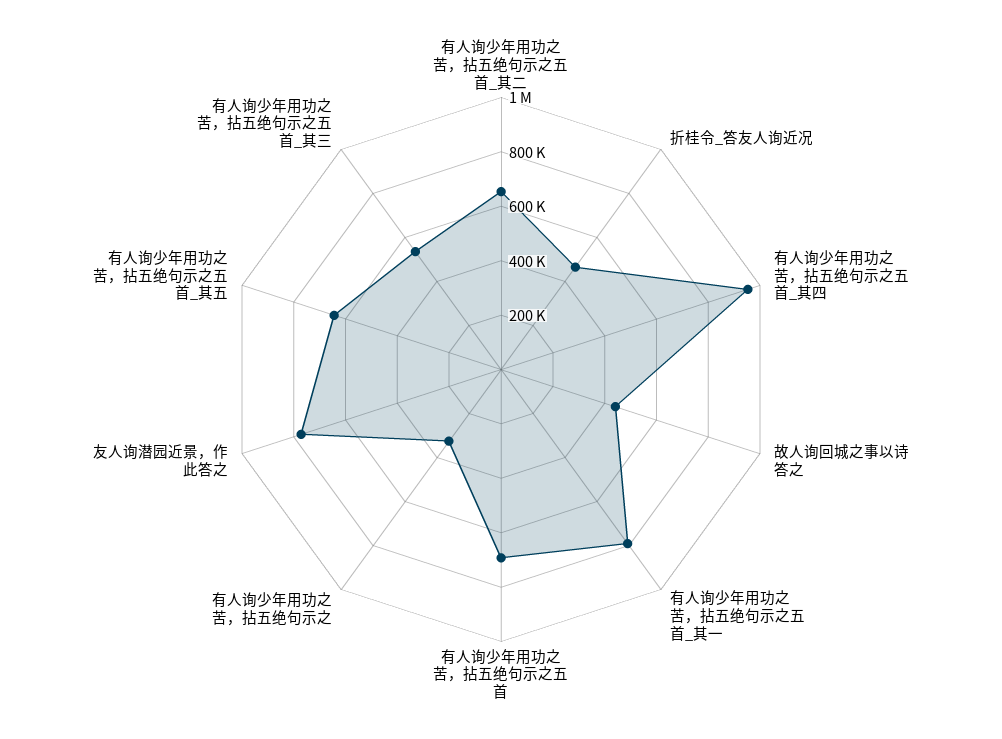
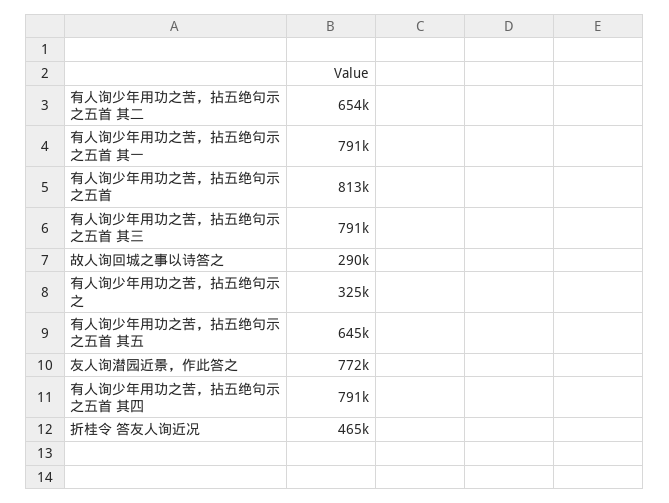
有人询少年用功之苦，拈五绝句示之五首_其四: 950000 -> 791000
故人询回城之事以诗答之: 450000 -> 290000
有人询少年用功之苦，拈五绝句示之五首: 700000 -> 813000
有人询少年用功之苦，拈五绝句示之五首_其三: 550000 -> 791000

